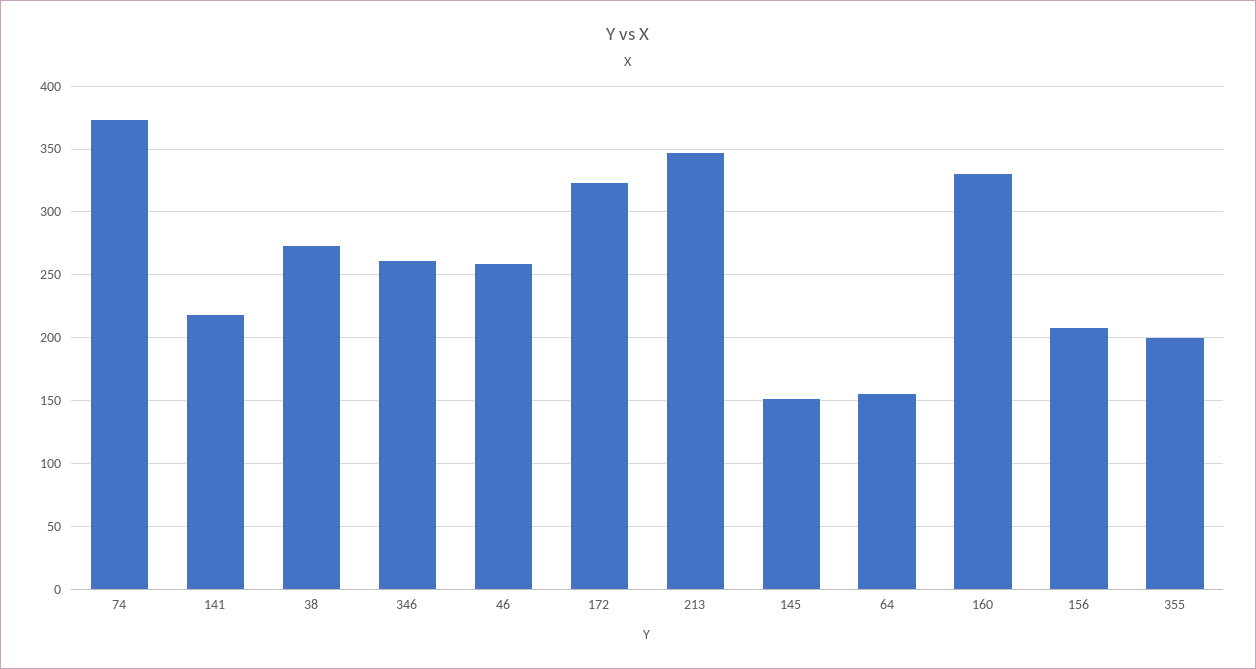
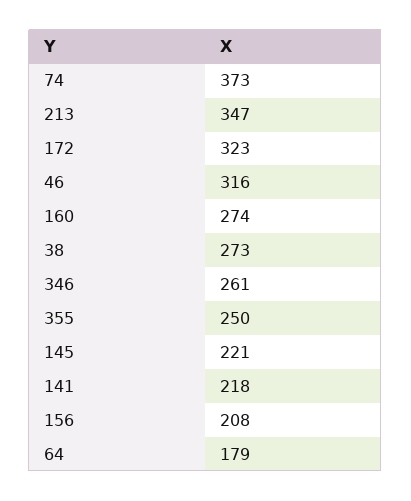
46: 260 -> 316
145: 150 -> 221
64: 155 -> 179
160: 330 -> 274
355: 200 -> 250

